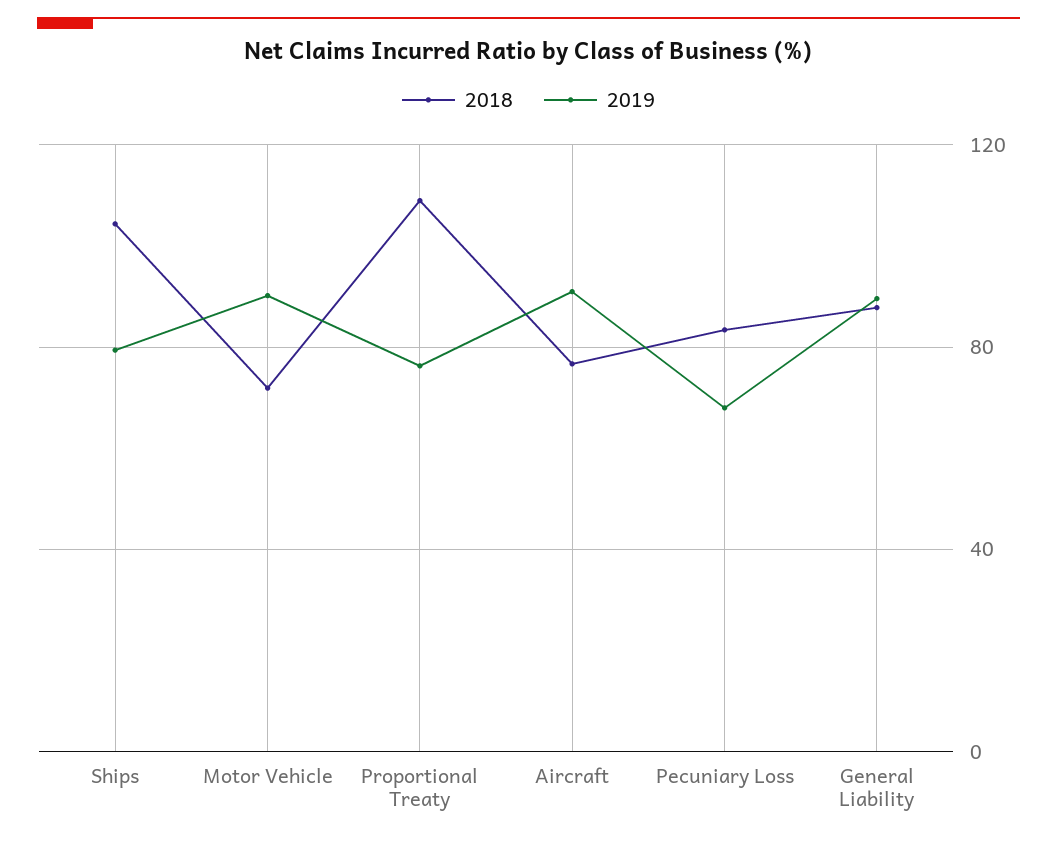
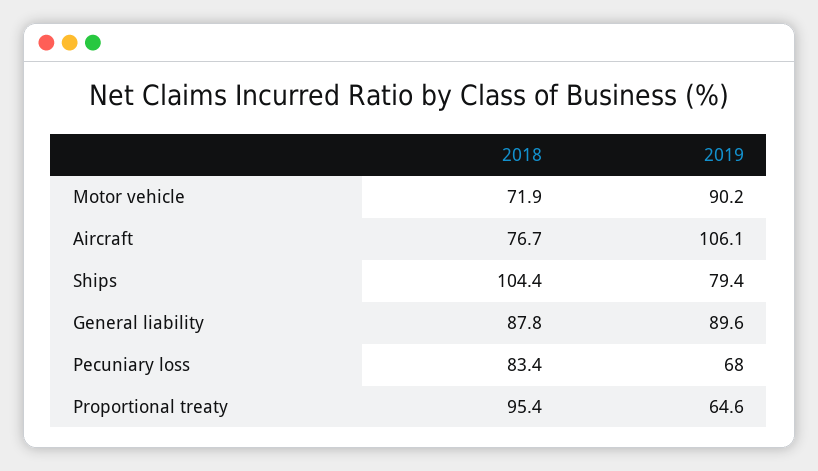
2018, Proportional Treaty: 110 -> 95.4
2019, Proportional Treaty: 75 -> 64.6
2019, Aircraft: 90 -> 106.1

